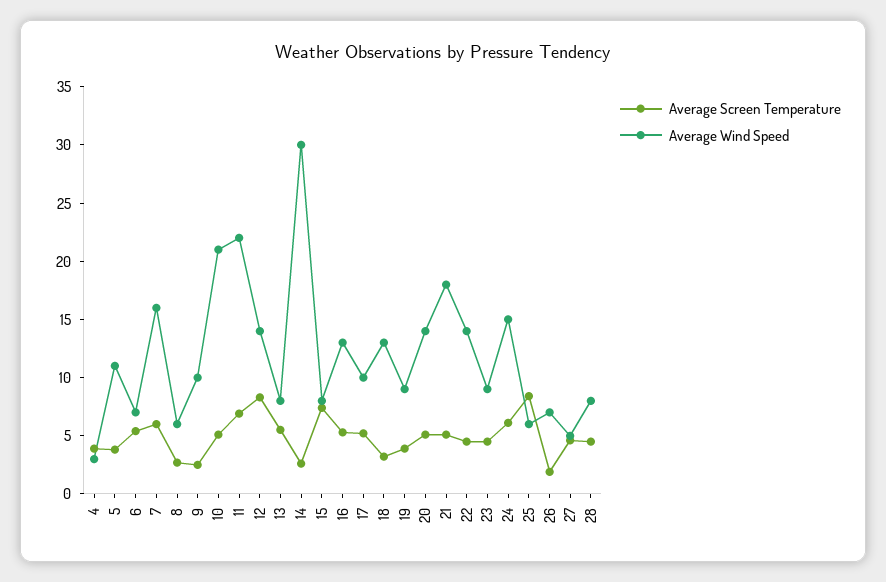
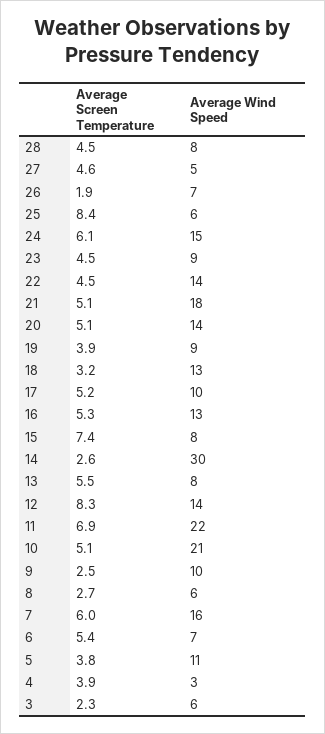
Average Screen Temperature, 3: none -> 2.3
Average Wind Speed, 3: none -> 6

